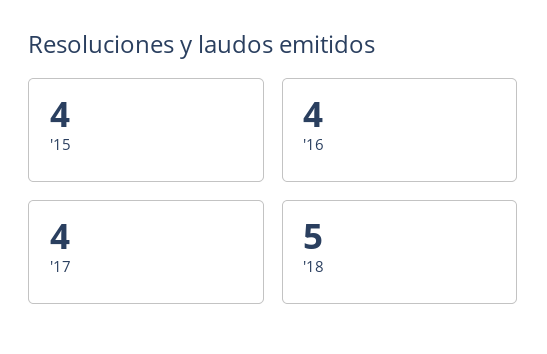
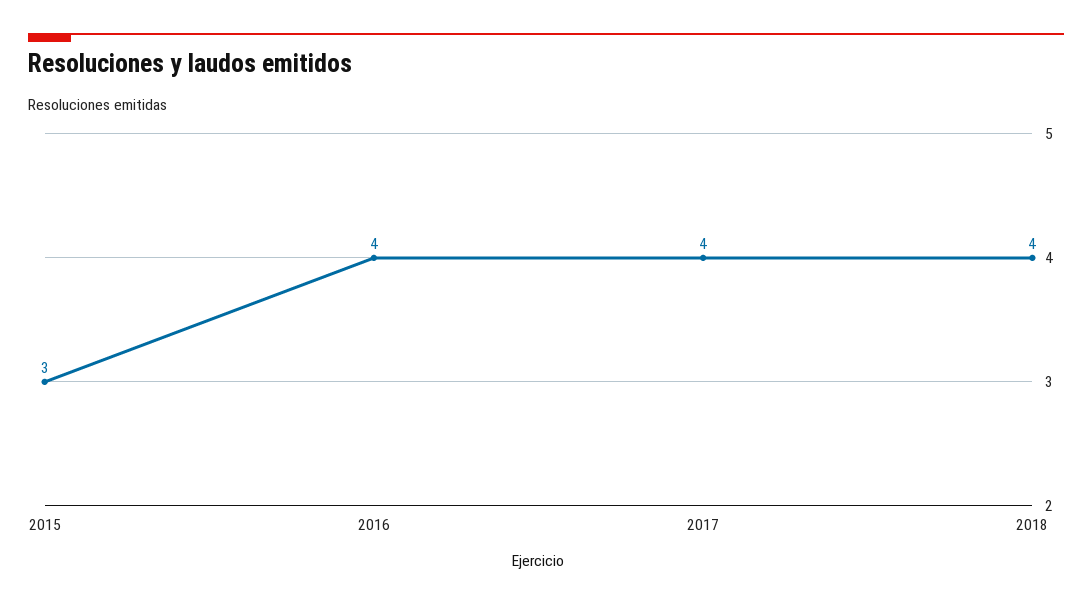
'15: 4 -> 3
'18: 5 -> 4

